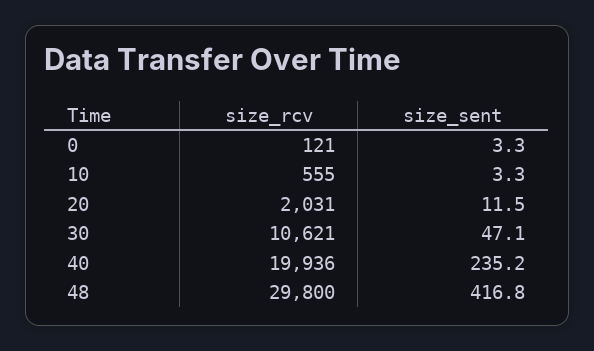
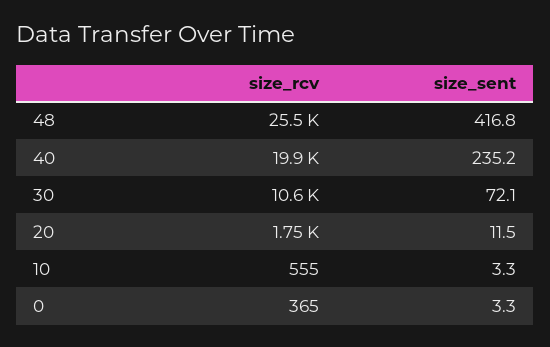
size_rcv, 0: 121 -> 365
size_rcv, 20: 2031 -> 1750
size_sent, 30: 47.1 -> 72.1
size_rcv, 48: 29800 -> 25500

